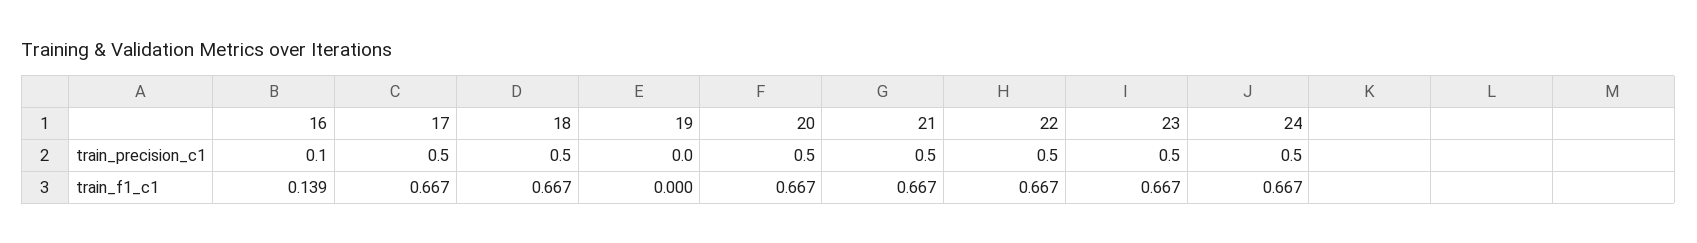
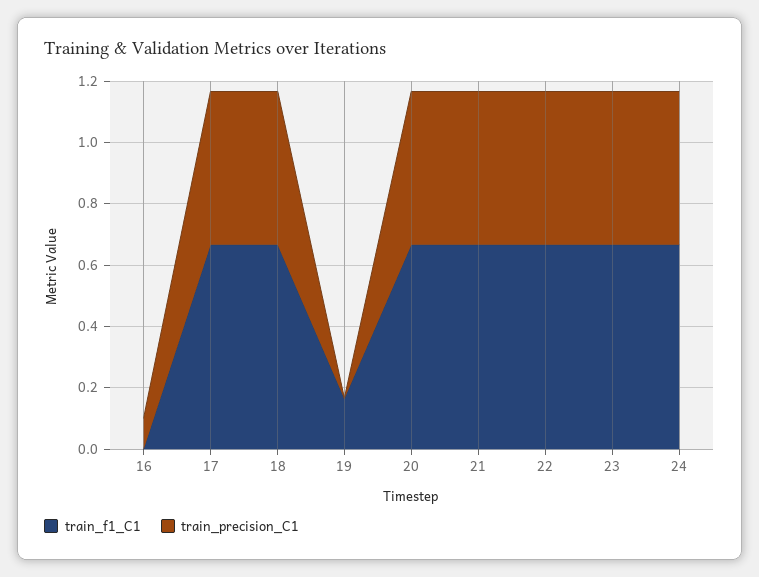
train_f1_c1, 16: 0.139 -> 0
train_f1_c1, 19: 0 -> 0.15

